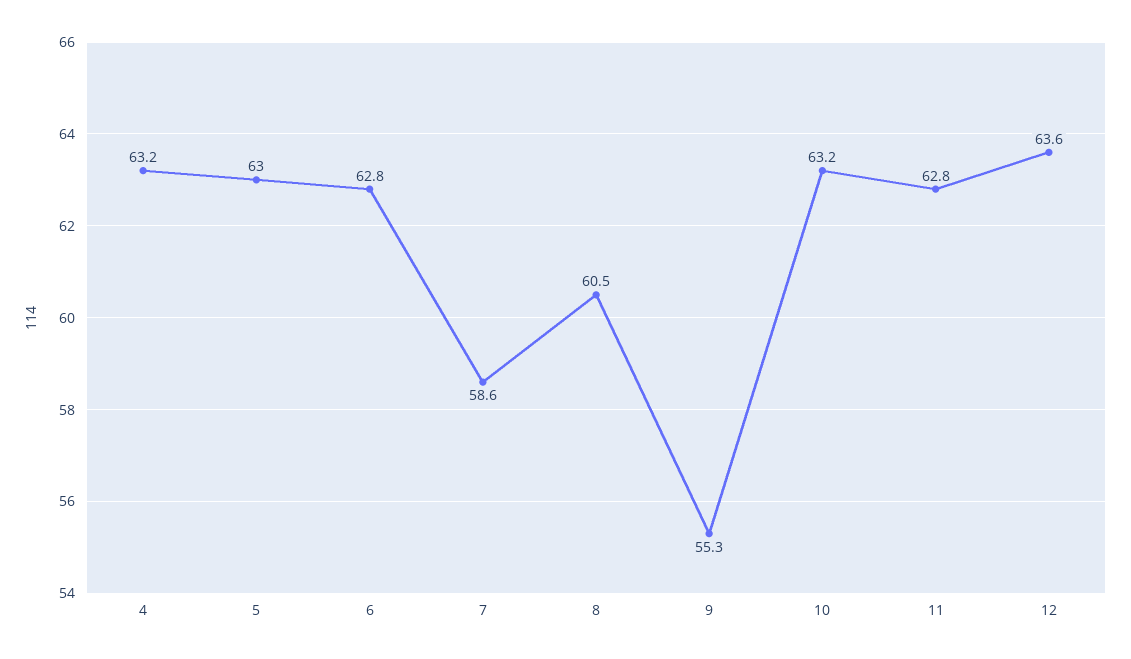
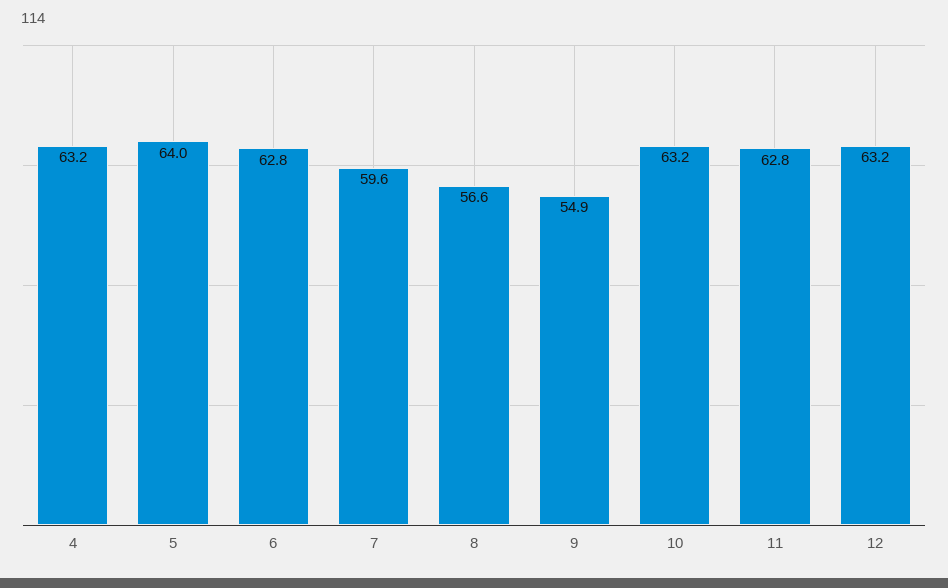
5: 63 -> 64
7: 58.6 -> 59.6
8: 60.5 -> 56.6
9: 55.3 -> 54.9
12: 63.6 -> 63.2

